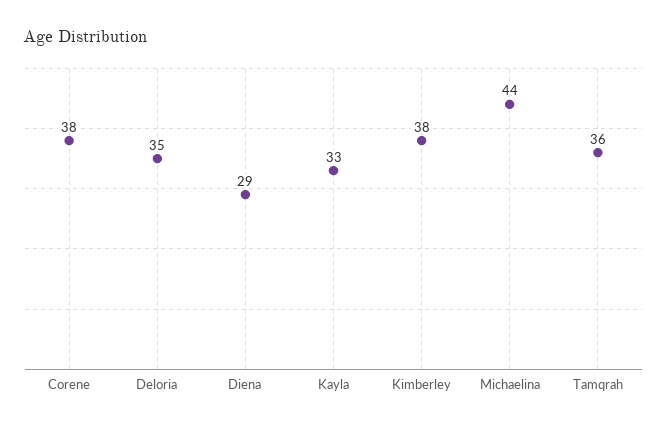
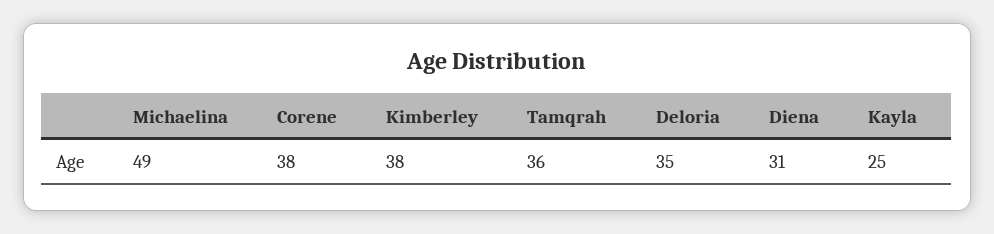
Diena: 29 -> 31
Kayla: 33 -> 25
Michaelina: 44 -> 49

